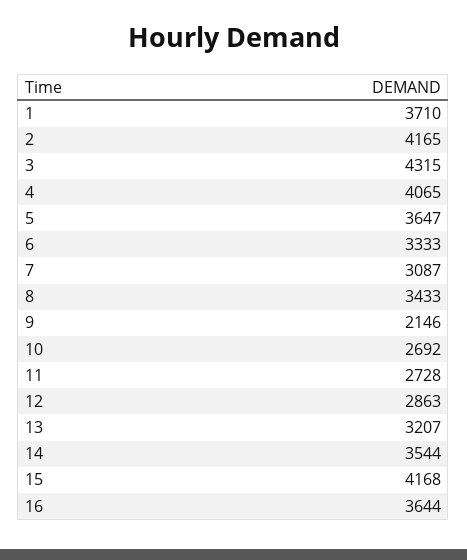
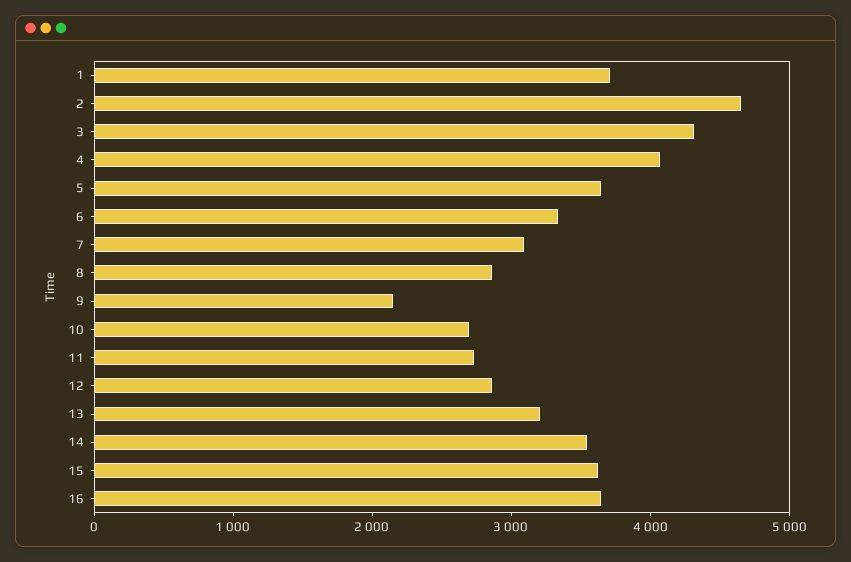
2: 4165 -> 4600
8: 3433 -> 2800
15: 4168 -> 3600

